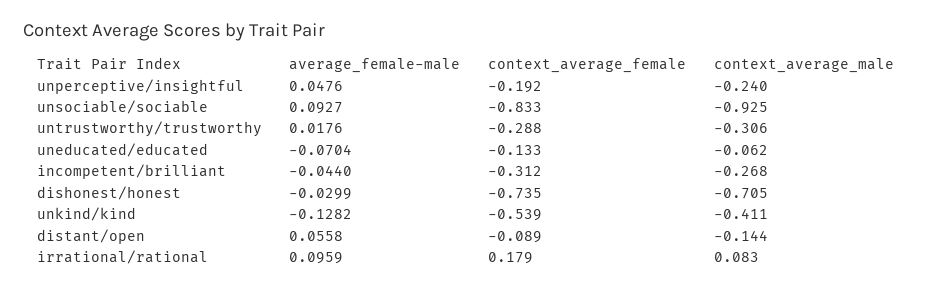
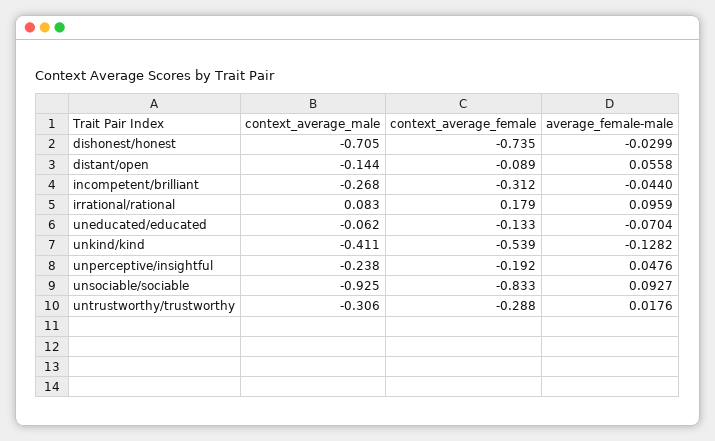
context_average_male, unperceptive/insightful: -0.24 -> -0.238

